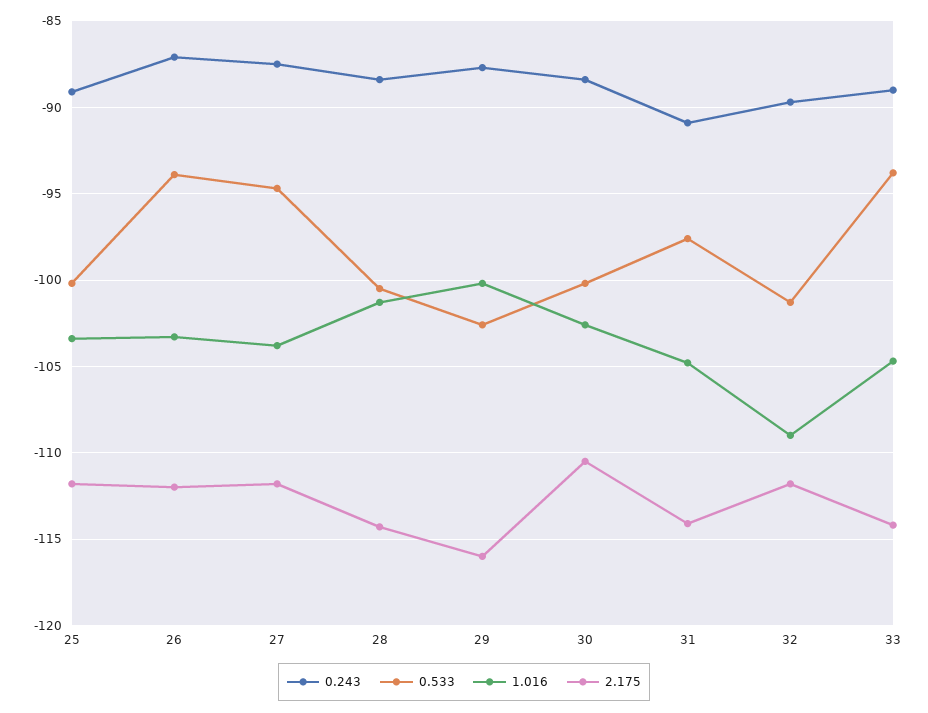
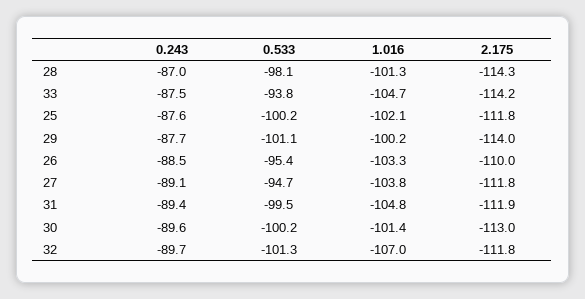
0.243, 25: -89 -> -87.6
1.016, 25: -103.5 -> -102.1
0.243, 26: -87 -> -88.5
0.533, 26: -94 -> -95.4
2.175, 26: -112 -> -110
0.243, 27: -87.5 -> -89.1
0.243, 28: -88.5 -> -87
0.533, 28: -100.5 -> -98.1
0.533, 29: -102.5 -> -101.1
2.175, 29: -116 -> -114
0.243, 30: -88.5 -> -89.6
1.016, 30: -102.5 -> -101.4
2.175, 30: -110.5 -> -113
0.243, 31: -91 -> -89.4
0.533, 31: -97.5 -> -99.5
2.175, 31: -114 -> -111.9
1.016, 32: -109 -> -107
0.243, 33: -89 -> -87.5

